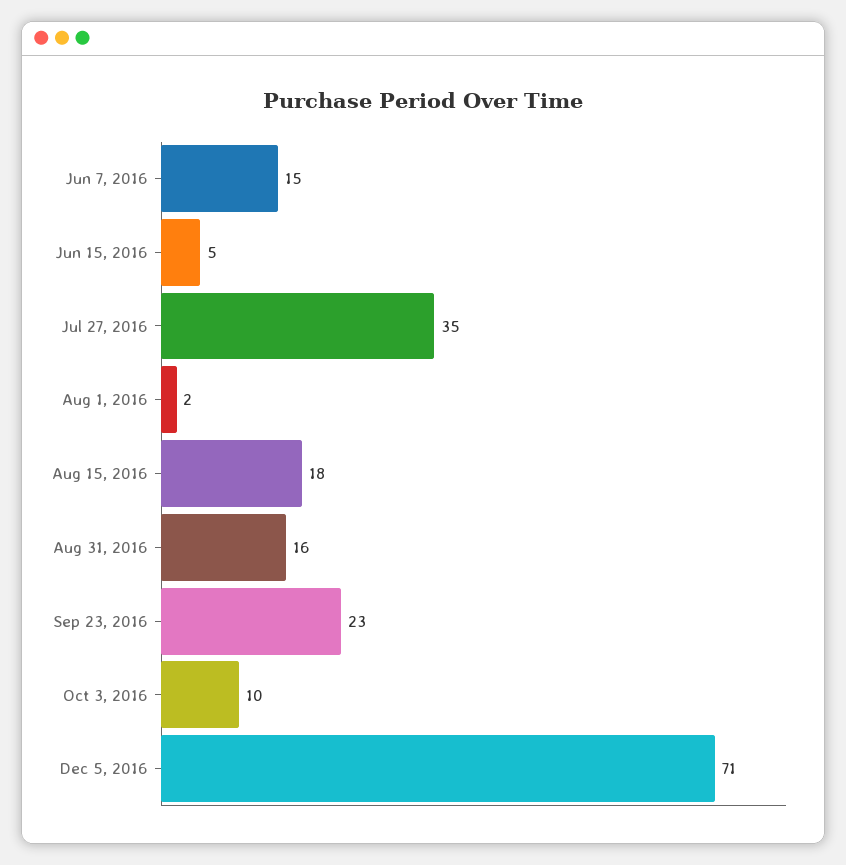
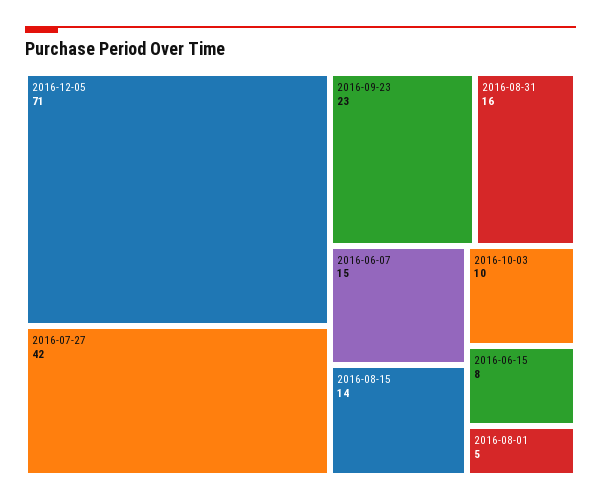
Jun 15, 2016: 5 -> 8
Jul 27, 2016: 35 -> 42
Aug 1, 2016: 2 -> 5
Aug 15, 2016: 18 -> 14

